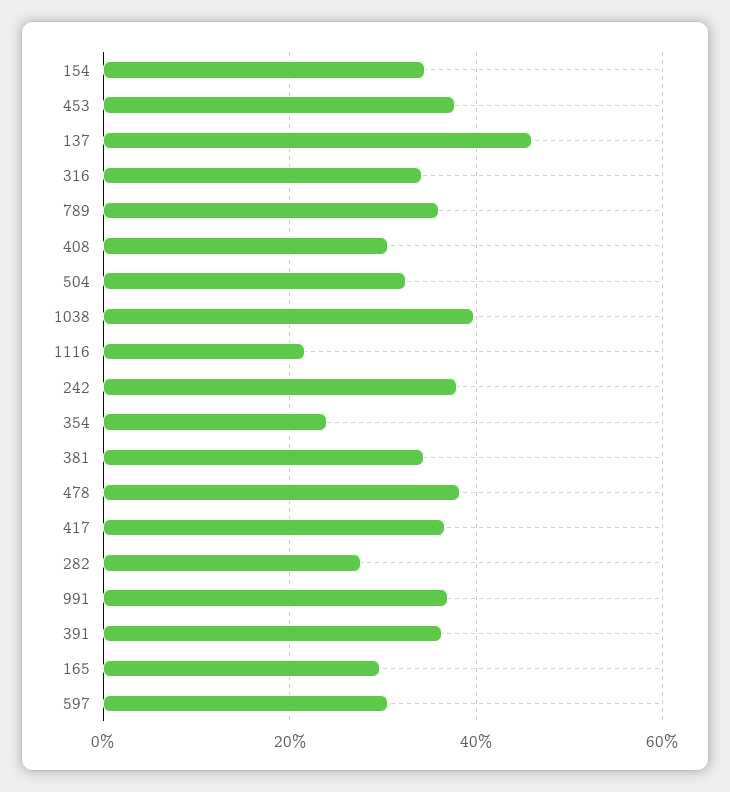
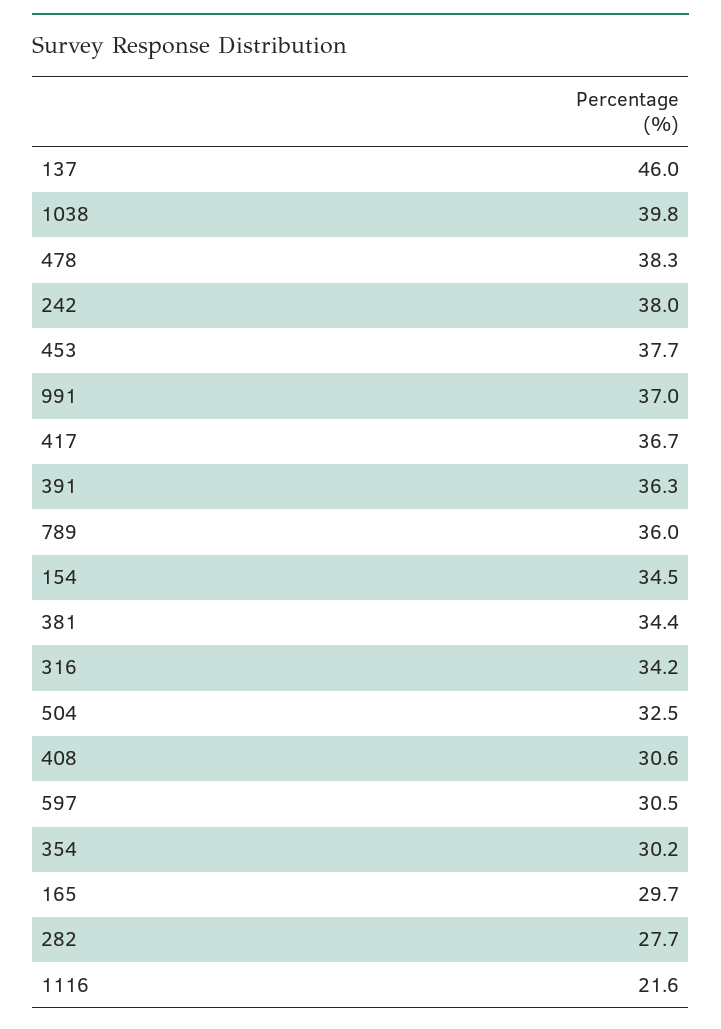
354: 24 -> 30.2

